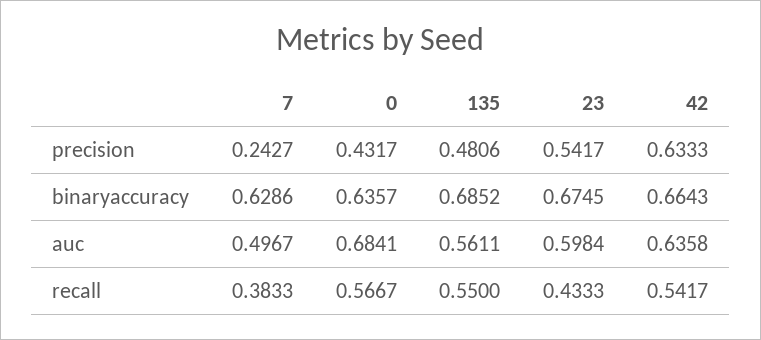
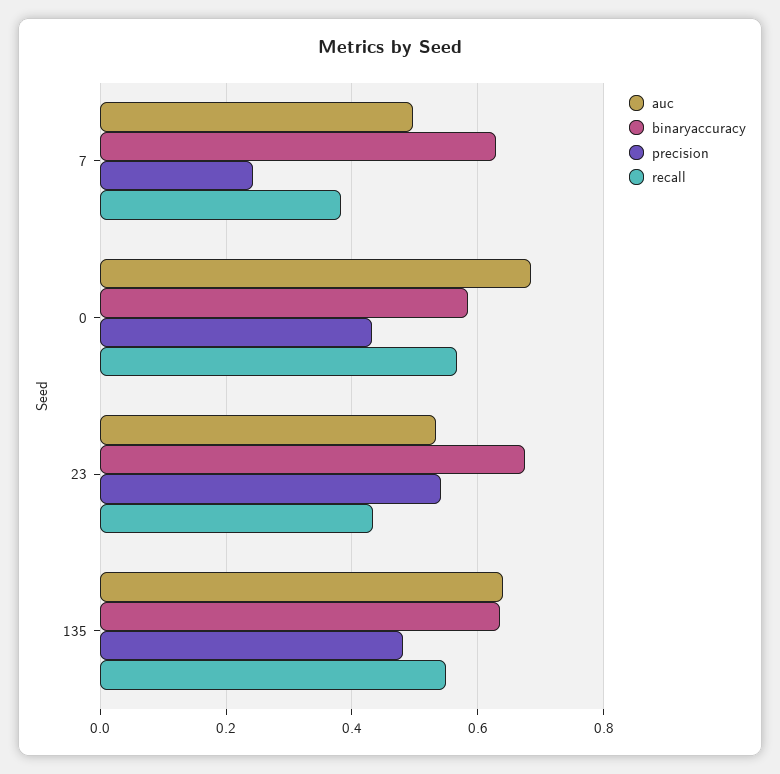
precision, 42: 0.6333 -> none
binaryaccuracy, 0: 0.6357 -> 0.58
binaryaccuracy, 135: 0.6852 -> 0.64
binaryaccuracy, 42: 0.6643 -> none
auc, 135: 0.5611 -> 0.64
auc, 23: 0.5984 -> 0.54
auc, 42: 0.6358 -> none
recall, 42: 0.5417 -> none

